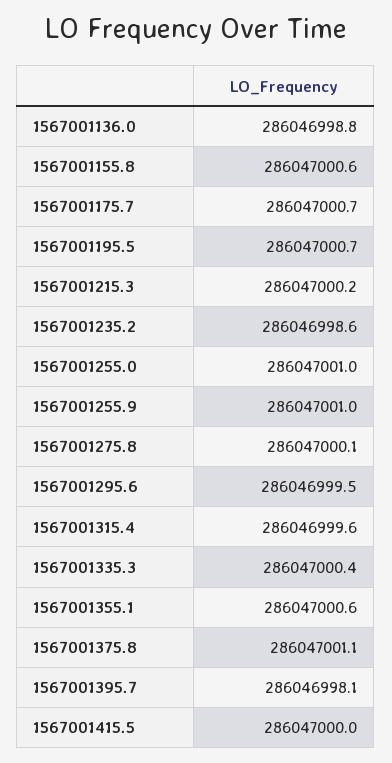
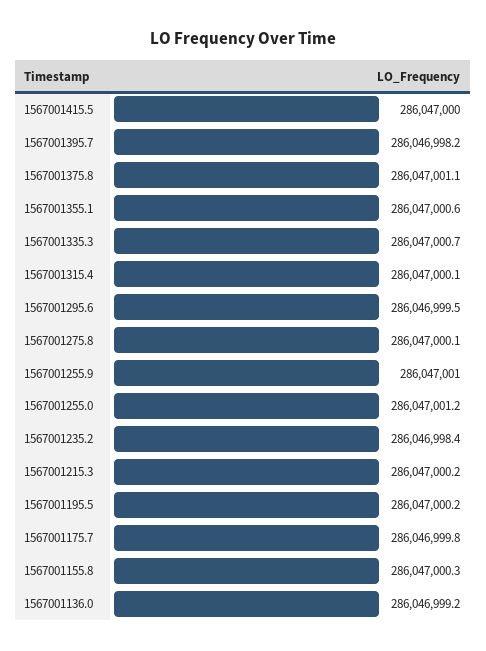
1567001136.0: 286046998.8 -> 286046999.2
1567001155.8: 286047000.6 -> 286047000.3
1567001175.7: 286047000.7 -> 286046999.8
1567001195.5: 286047000.7 -> 286047000.2
1567001235.2: 286046998.6 -> 286046998.4
1567001255.0: 286047001 -> 286047001.2
1567001315.4: 286046999.6 -> 286047000.1
1567001335.3: 286047000.4 -> 286047000.7
1567001395.7: 286046998.1 -> 286046998.2

